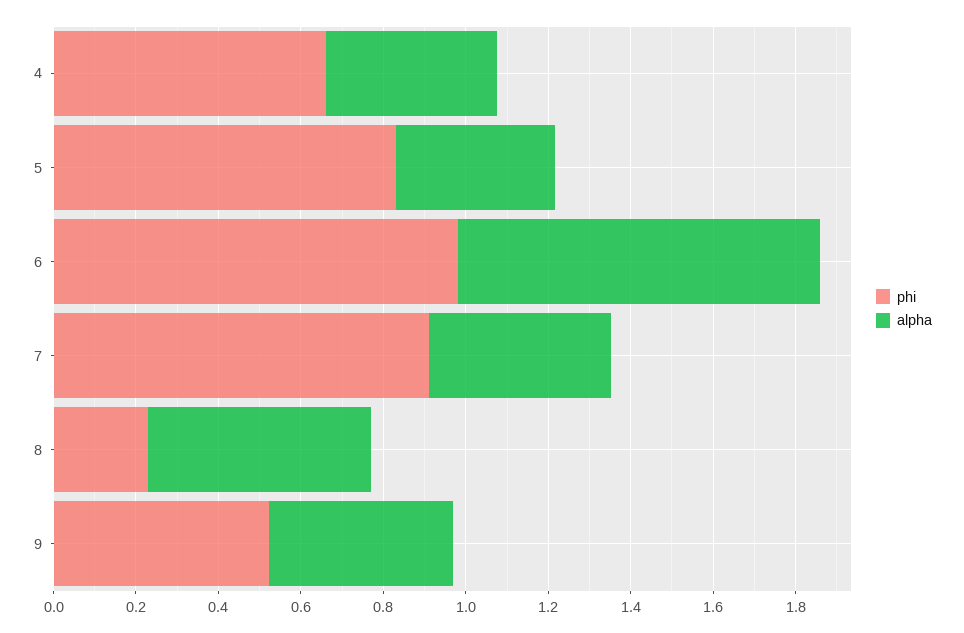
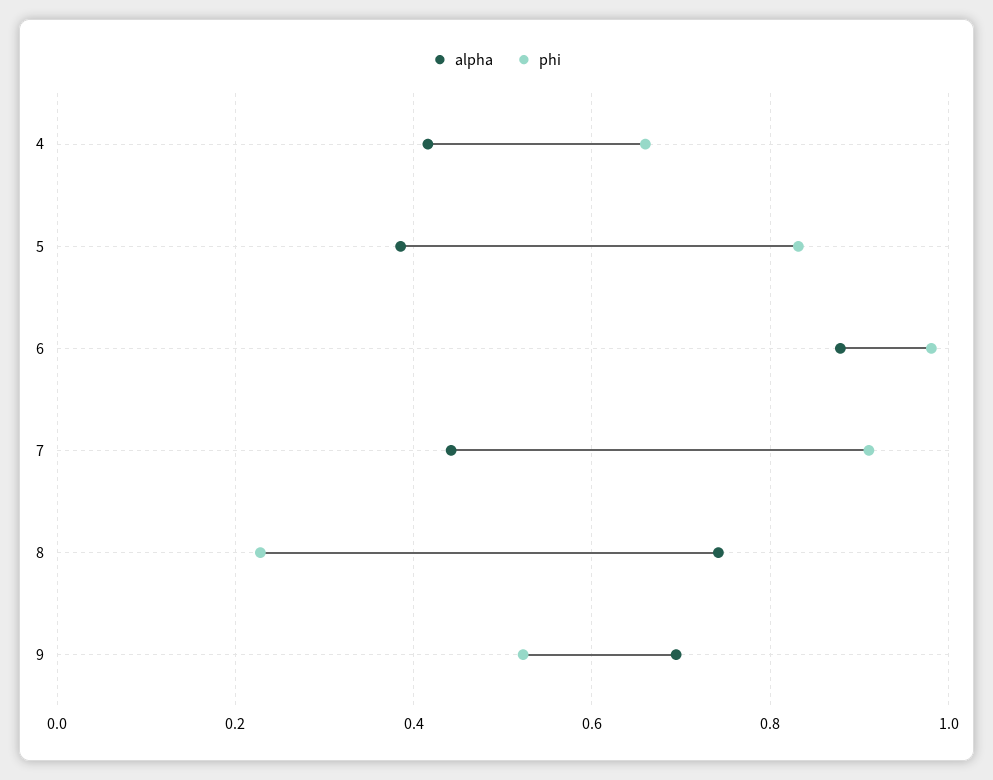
alpha, 8: 0.55 -> 0.74
alpha, 9: 0.45 -> 0.7

